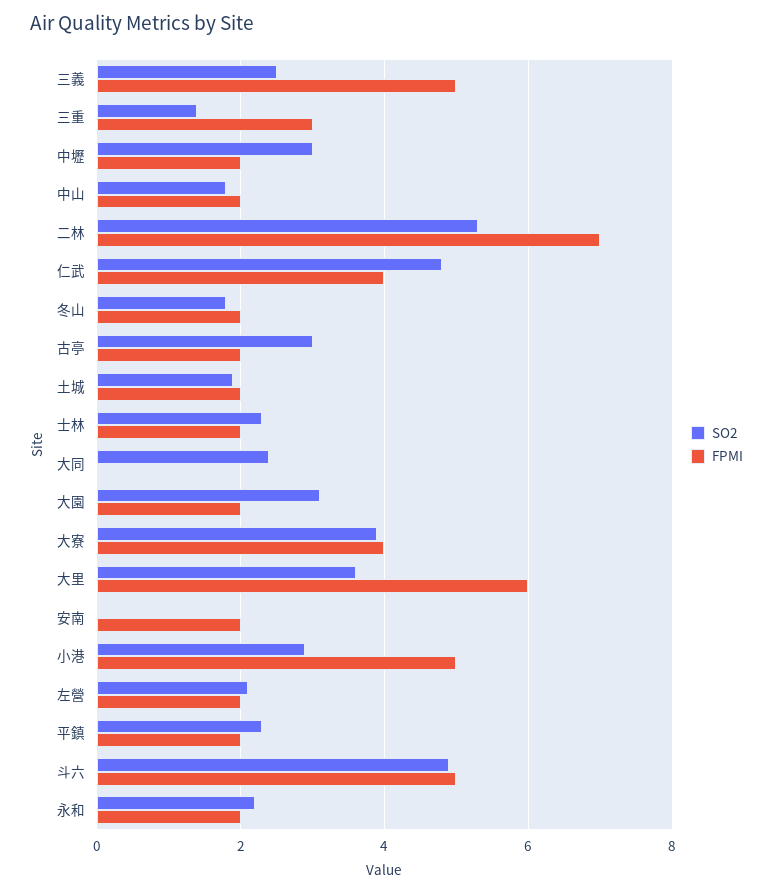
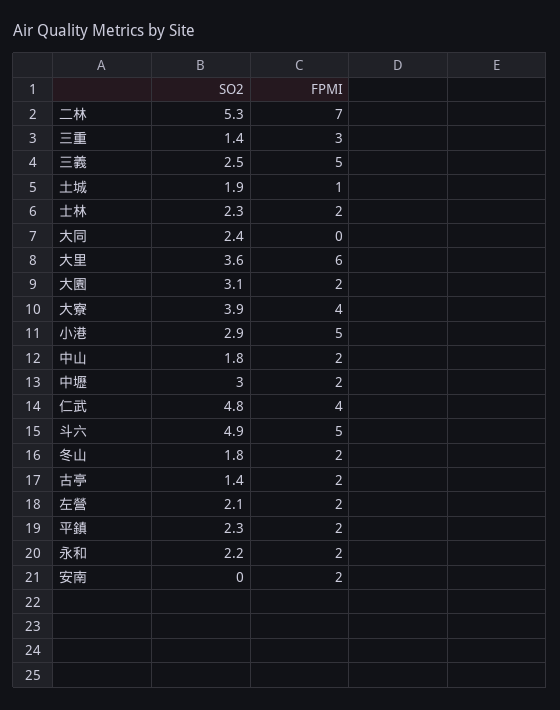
SO2, 古亭: 3 -> 1.4
FPMI, 土城: 2 -> 1

